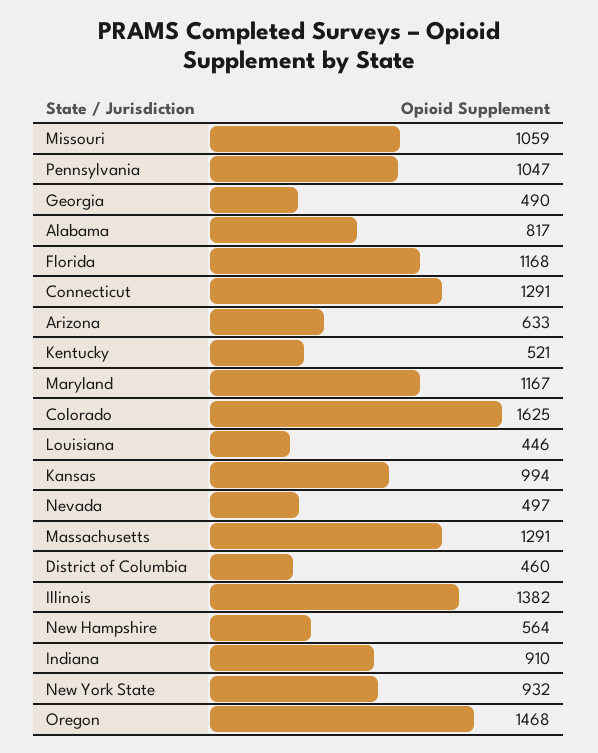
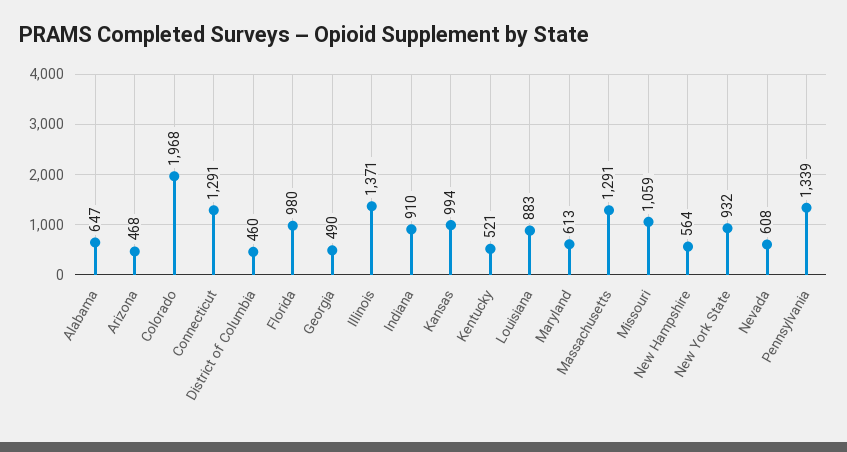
Pennsylvania: 1047 -> 1339
Alabama: 817 -> 647
Florida: 1168 -> 980
Arizona: 633 -> 468
Maryland: 1167 -> 613
Colorado: 1625 -> 1968
Louisiana: 446 -> 883
Nevada: 497 -> 608
Illinois: 1382 -> 1371
Oregon: 1468 -> none

